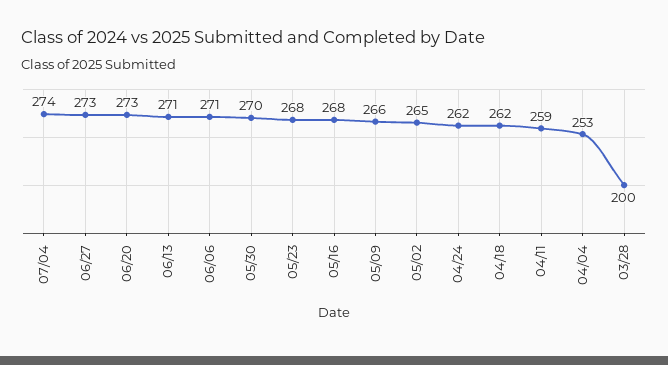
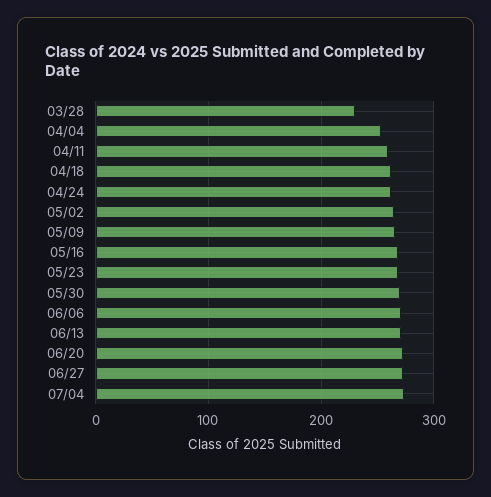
03/28: 200 -> 230

